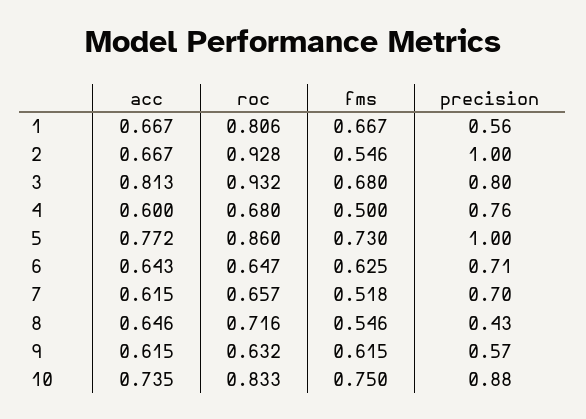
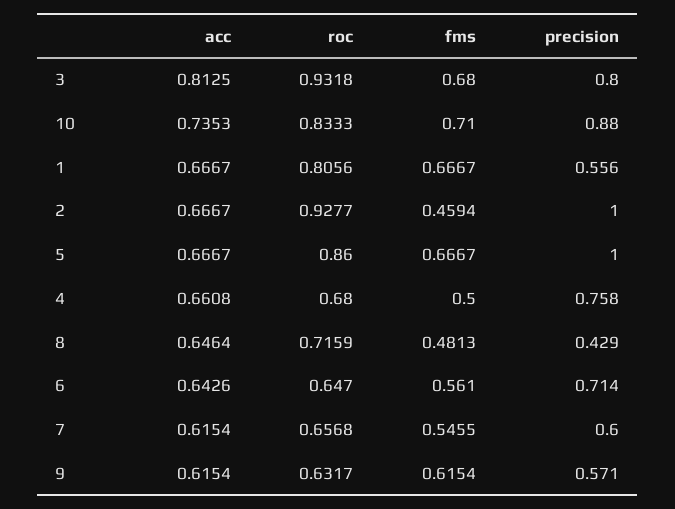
fms, 2: 0.546 -> 0.4594
acc, 4: 0.6 -> 0.6608
acc, 5: 0.772 -> 0.6667
fms, 5: 0.73 -> 0.6667
fms, 6: 0.625 -> 0.561
fms, 7: 0.518 -> 0.5455
precision, 7: 0.7 -> 0.6
fms, 8: 0.546 -> 0.4813
fms, 10: 0.75 -> 0.71

